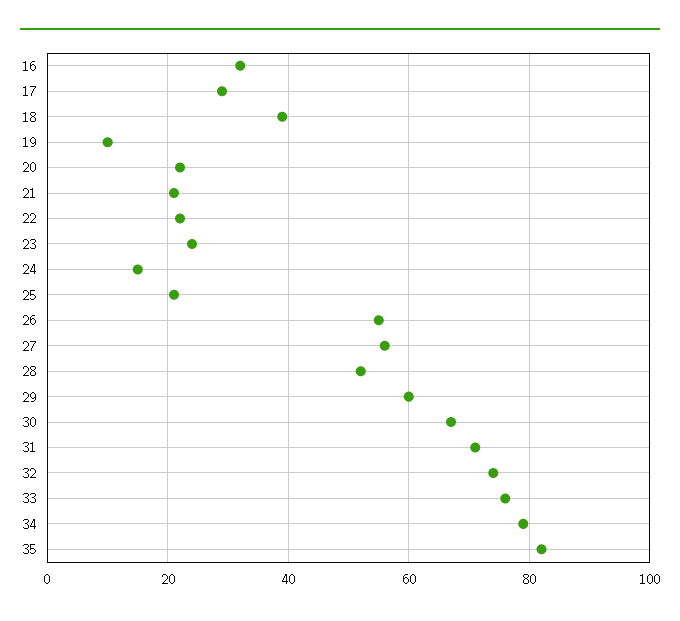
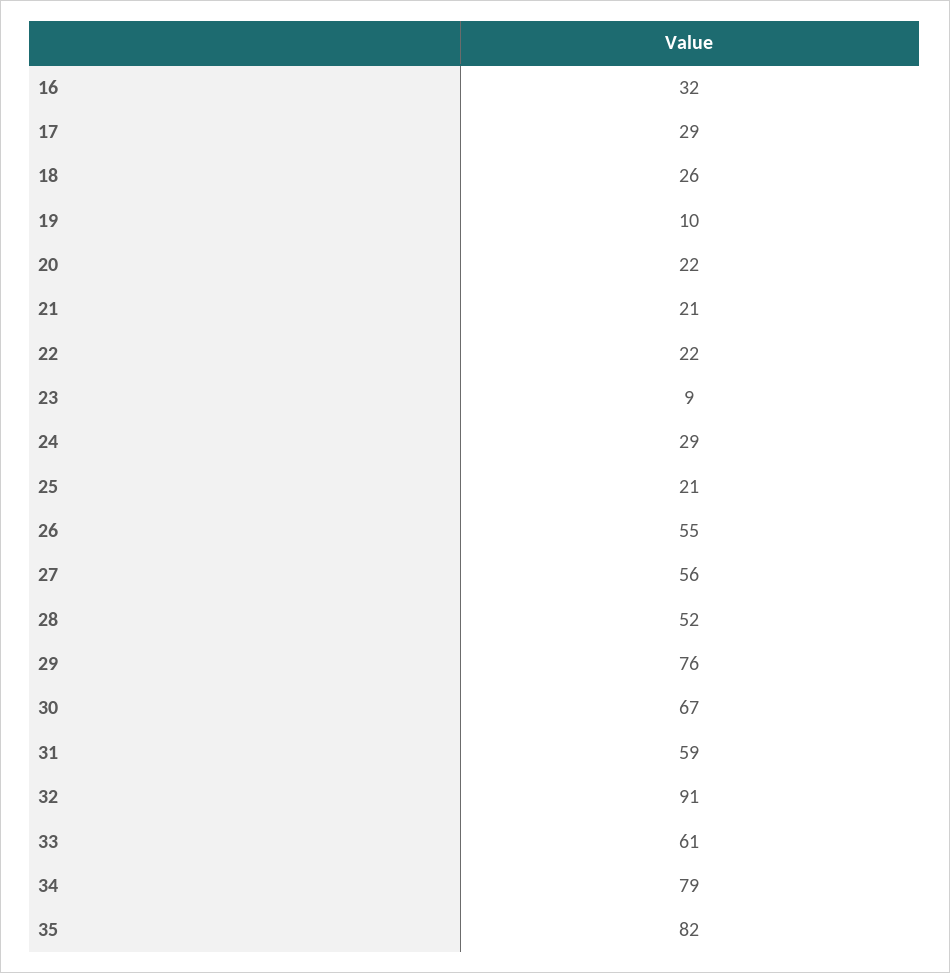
18: 40 -> 26
23: 25 -> 9
24: 15 -> 29
29: 60 -> 76
31: 70 -> 59
32: 75 -> 91
33: 75 -> 61

